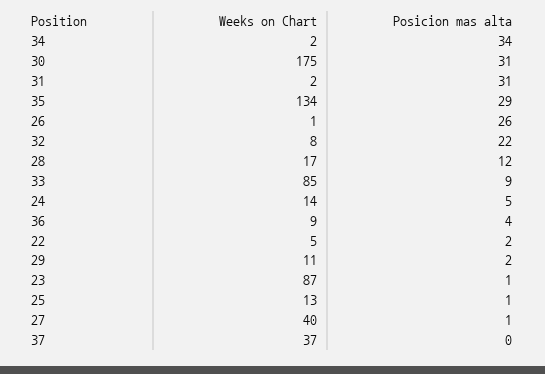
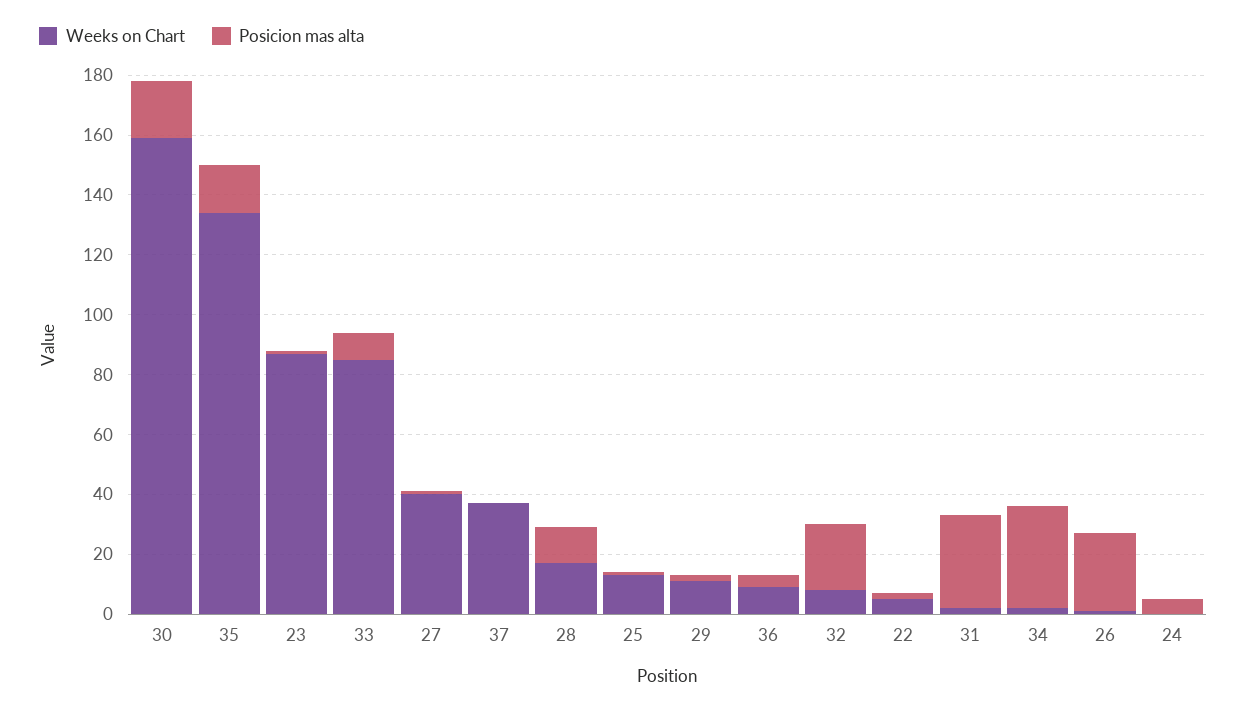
Weeks on Chart, 30: 175 -> 160
Posicion mas alta, 30: 31 -> 20
Posicion mas alta, 35: 29 -> 15
Weeks on Chart, 24: 14 -> 0

